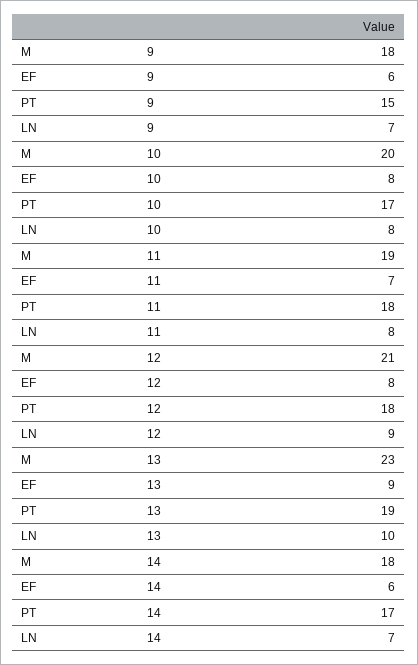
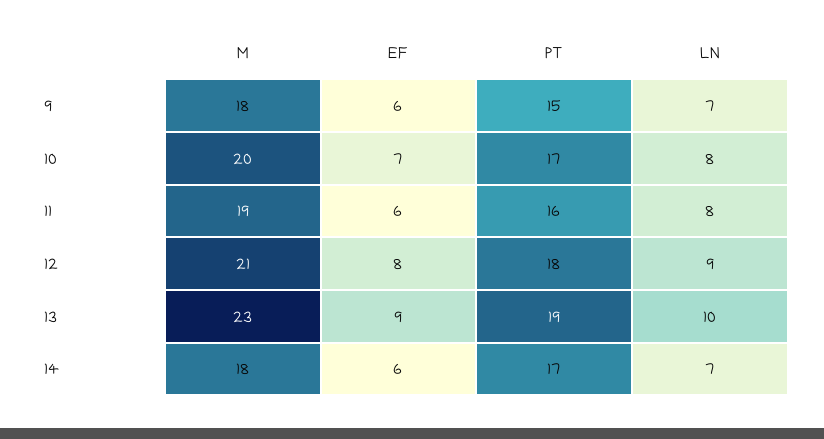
EF, 10: 8 -> 7
EF, 11: 7 -> 6
PT, 11: 18 -> 16

